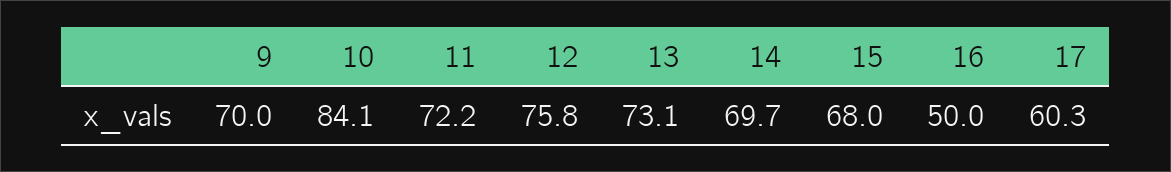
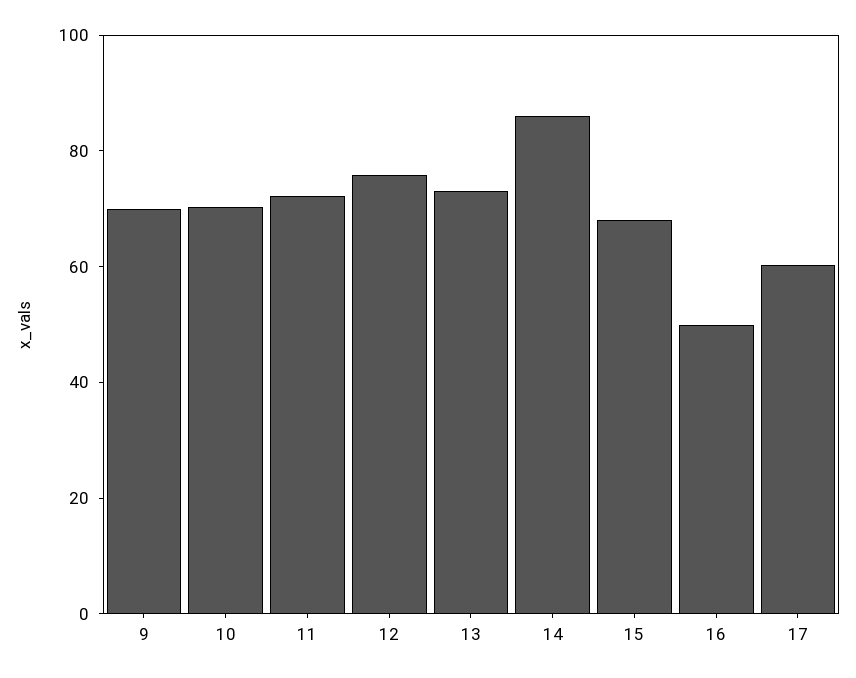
10: 84.1 -> 70
14: 69.7 -> 85

